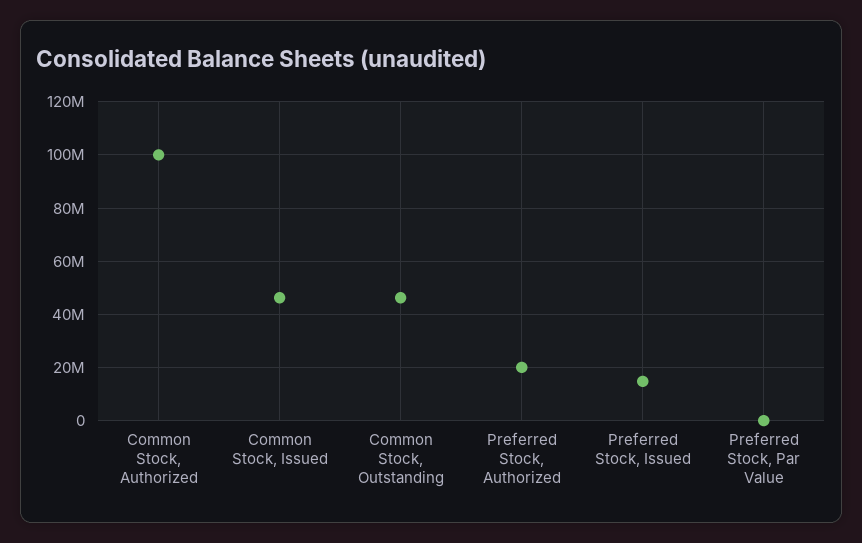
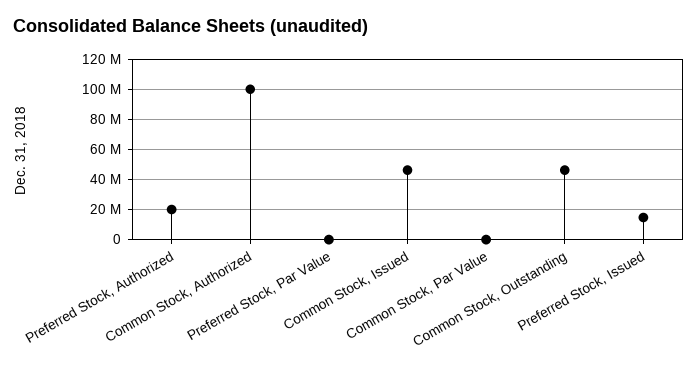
Common Stock, Par Value: none -> 0

